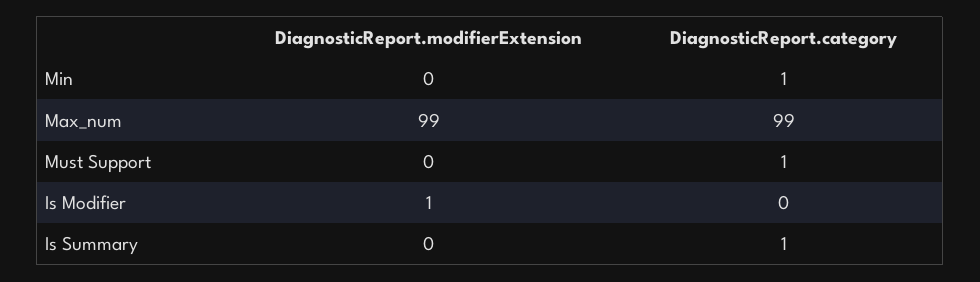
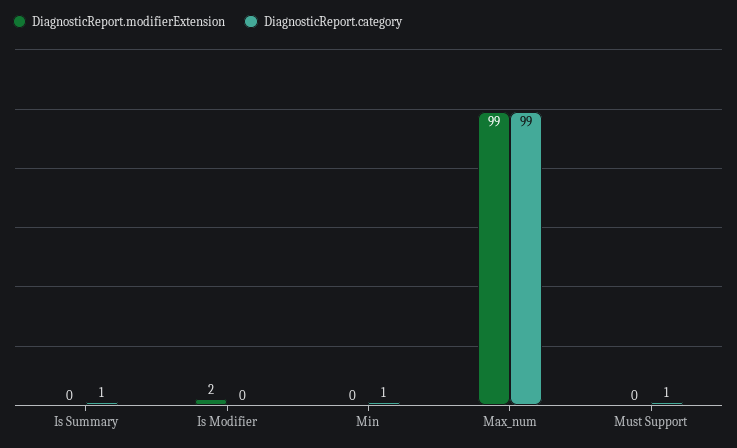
DiagnosticReport.modifierExtension, Is Modifier: 1 -> 2

